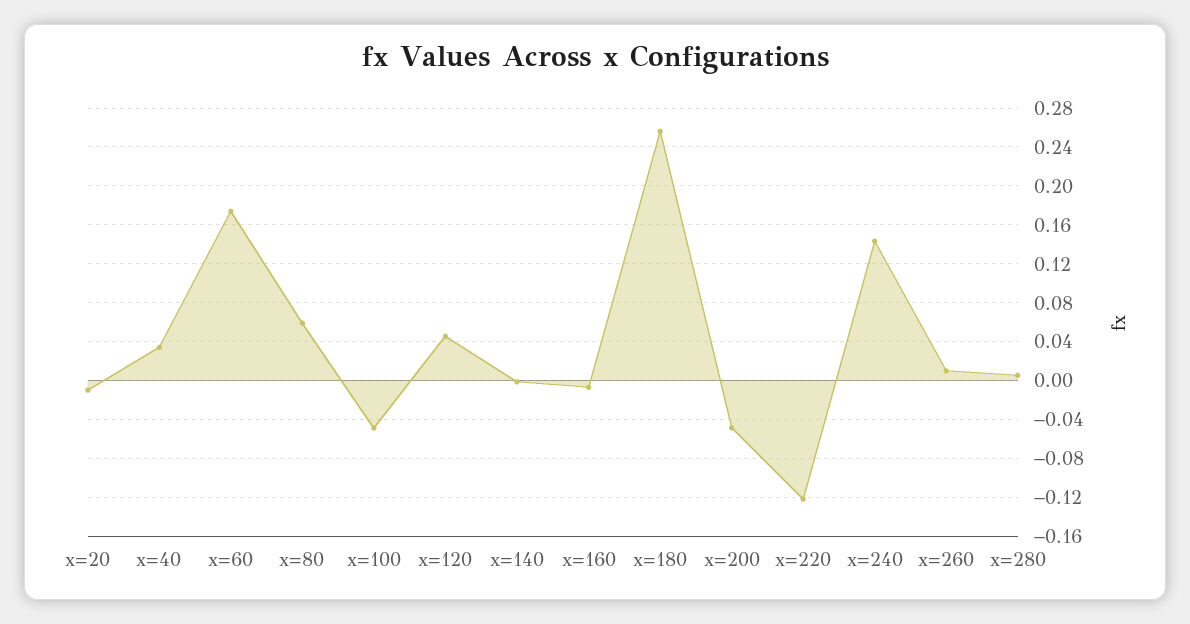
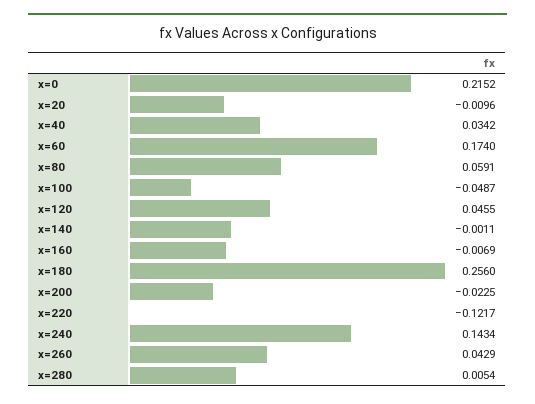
x=200: -0.05 -> -0.0225
x=260: 0.01 -> 0.0429
x=0: none -> 0.2152

